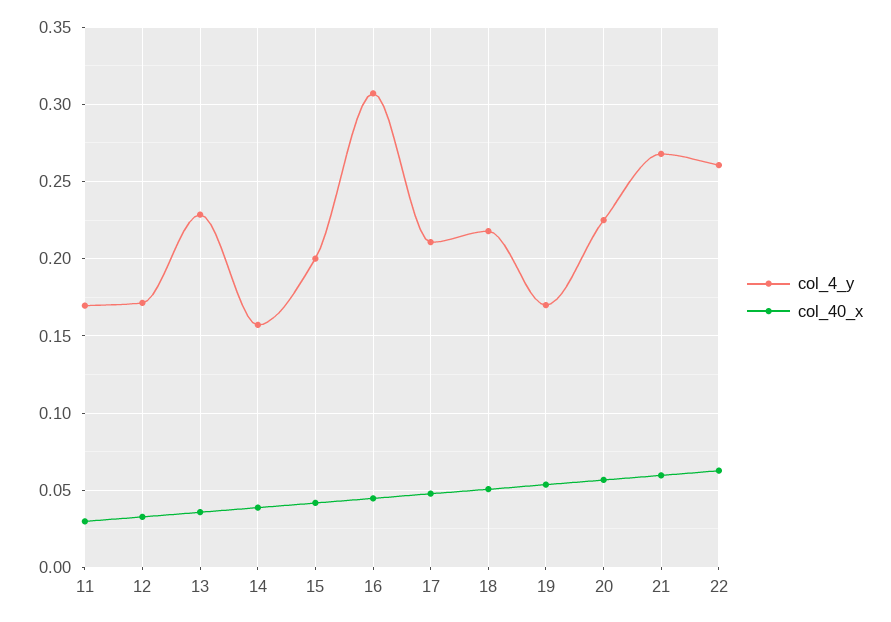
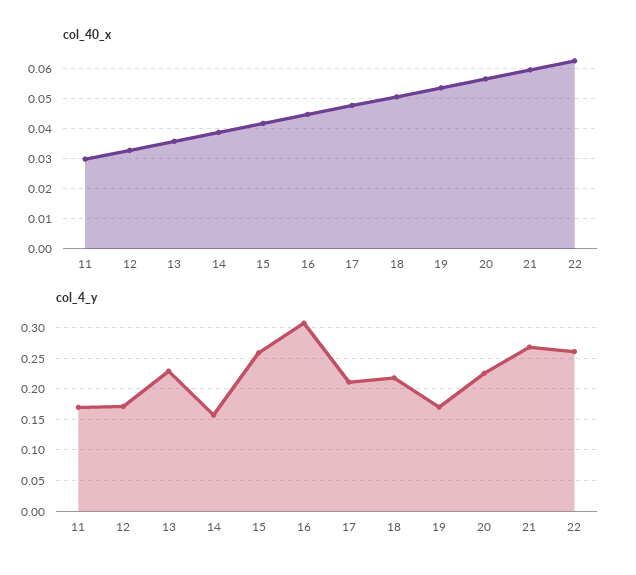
col_4_y, 15: 0.2 -> 0.26

